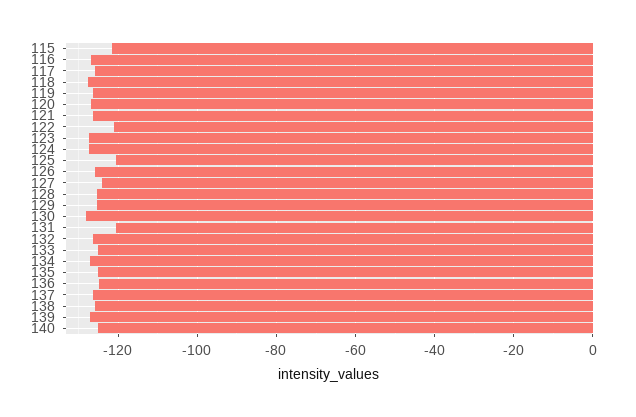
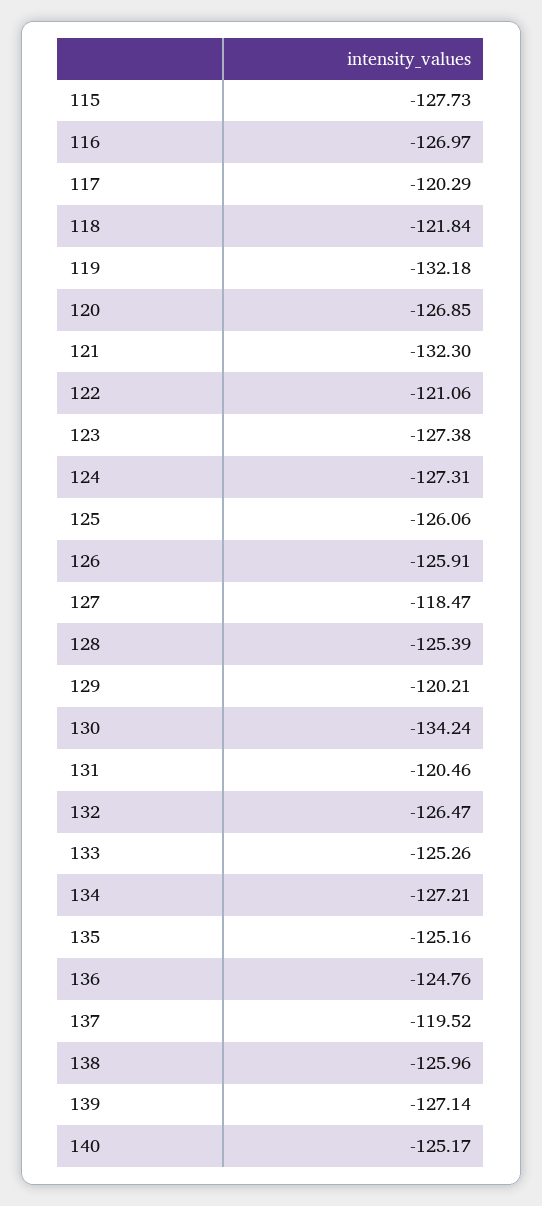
115: -122 -> -127.73
117: -126 -> -120.29
118: -128 -> -121.84
119: -126 -> -132.18
121: -126 -> -132.3
125: -120 -> -126.06
127: -124 -> -118.47
129: -126 -> -120.21
130: -128 -> -134.24
137: -126 -> -119.52

